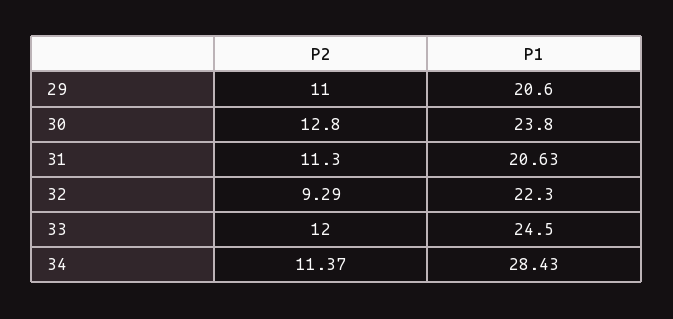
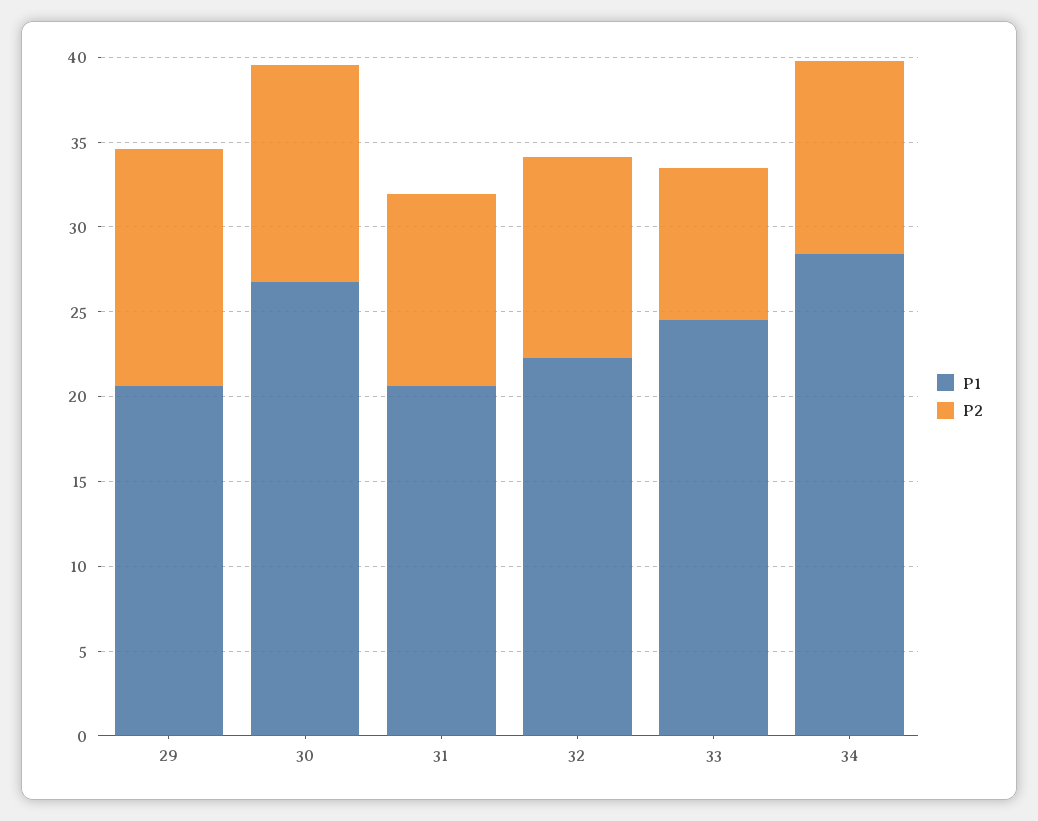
P2, 29: 11 -> 14
P1, 30: 23.8 -> 27
P2, 32: 9.29 -> 12
P2, 33: 12 -> 9

